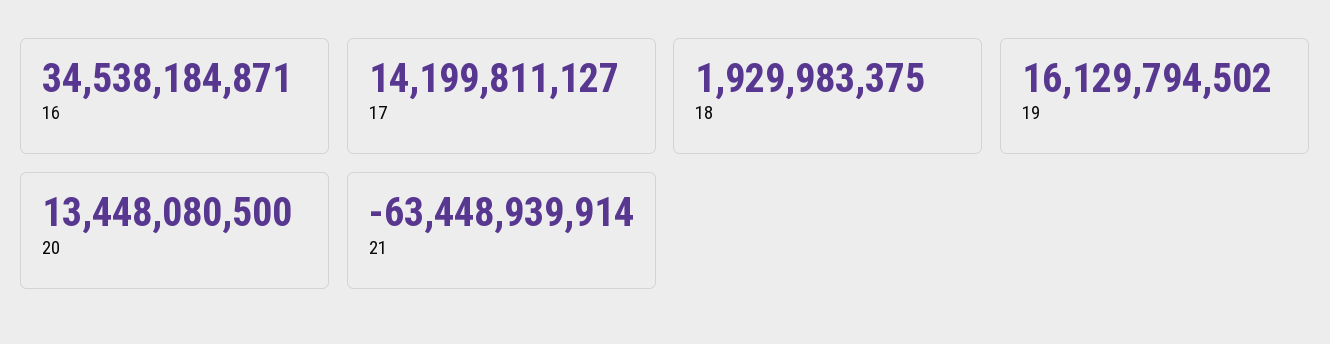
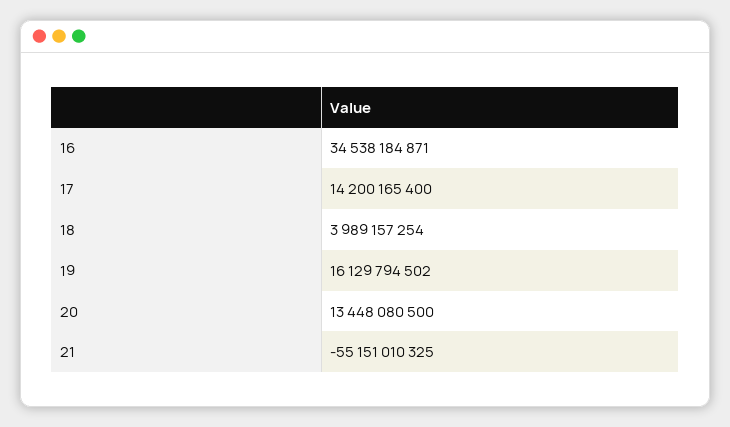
17: 14199811127 -> 14200165400
18: 1929983375 -> 3989157254
21: -63448939914 -> -55151010325

